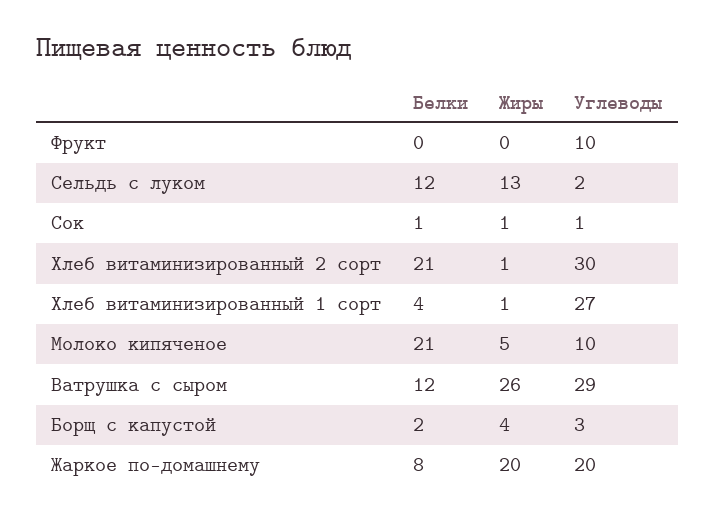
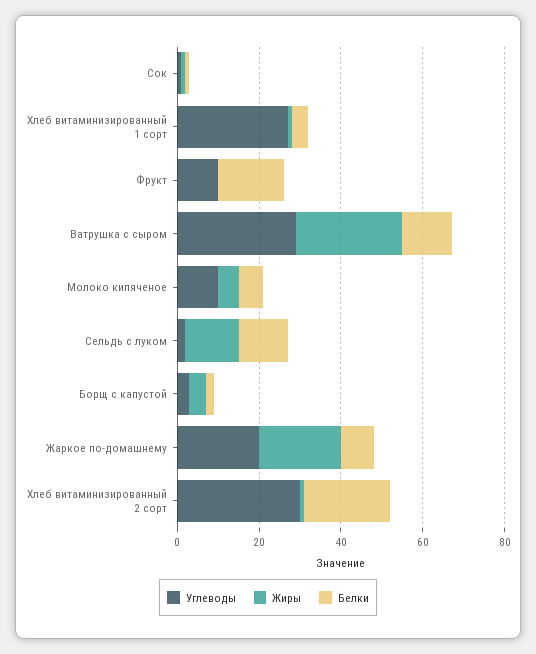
Белки, Фрукт: 0 -> 15
Белки, Молоко кипяченое: 21 -> 5

